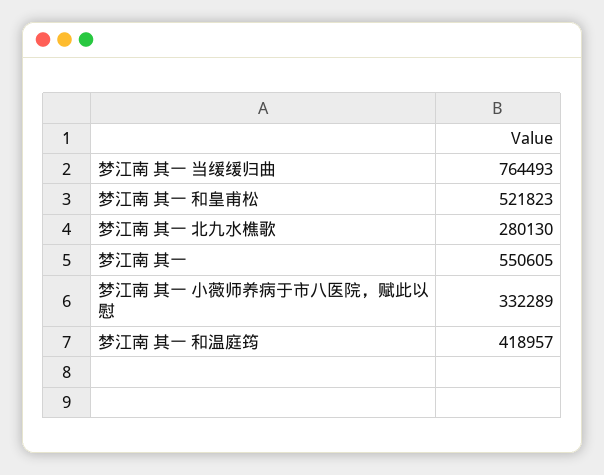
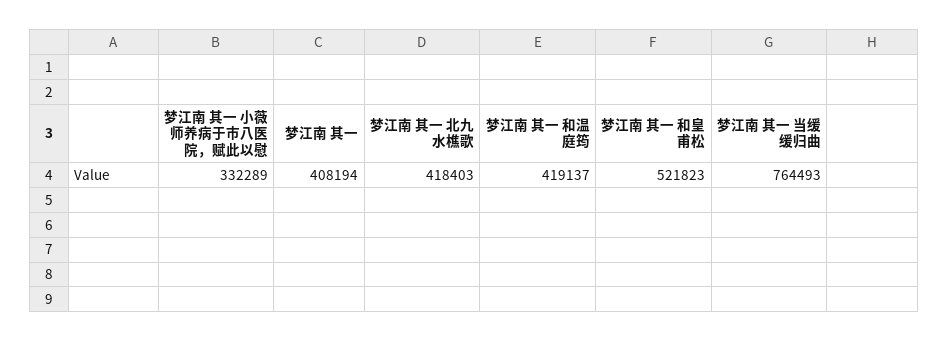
梦江南 其一 北九水樵歌: 280130 -> 418403
梦江南 其一: 550605 -> 408194
梦江南 其一 和温庭筠: 418957 -> 419137

